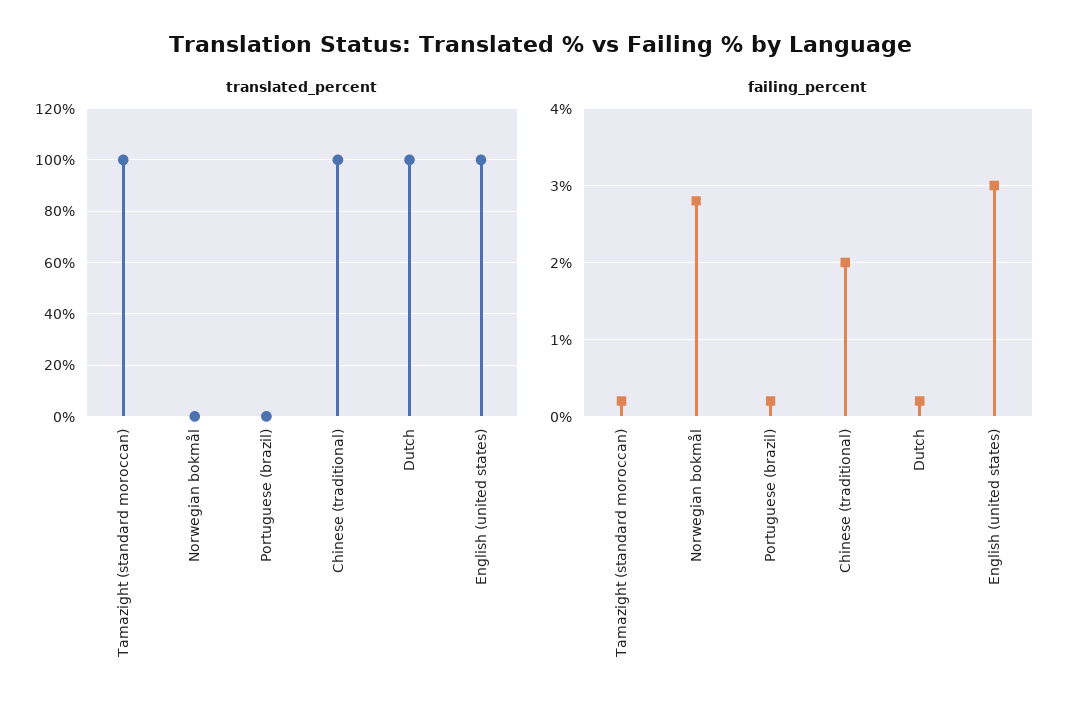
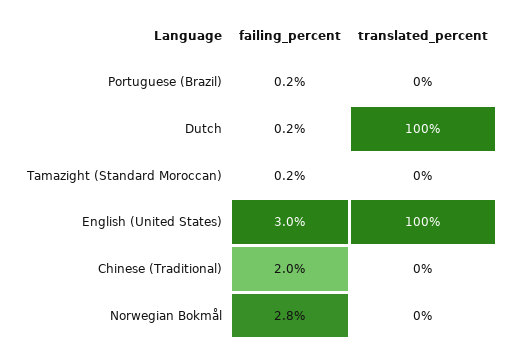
translated_percent, Tamazight (standard moroccan): 100 -> 0
translated_percent, Chinese (traditional): 100 -> 0

